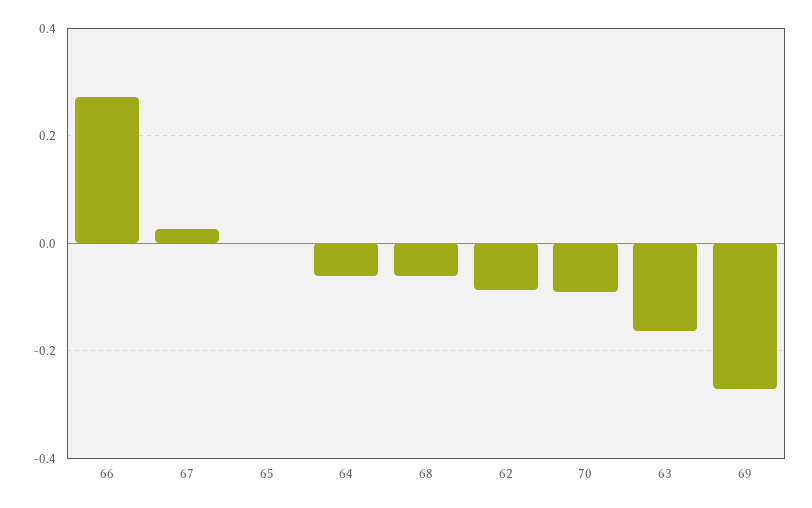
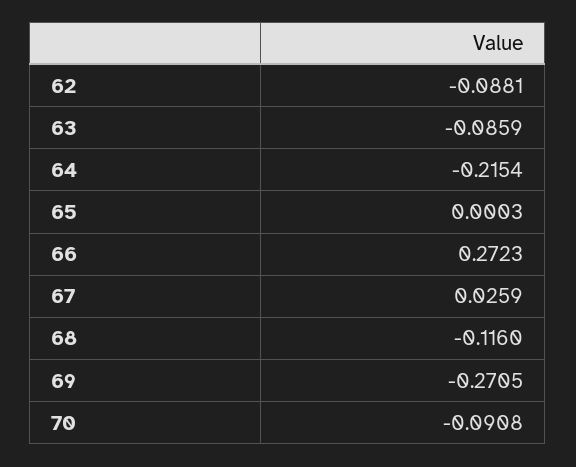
64: -0.06 -> -0.2154
68: -0.06 -> -0.116
63: -0.16 -> -0.0859

